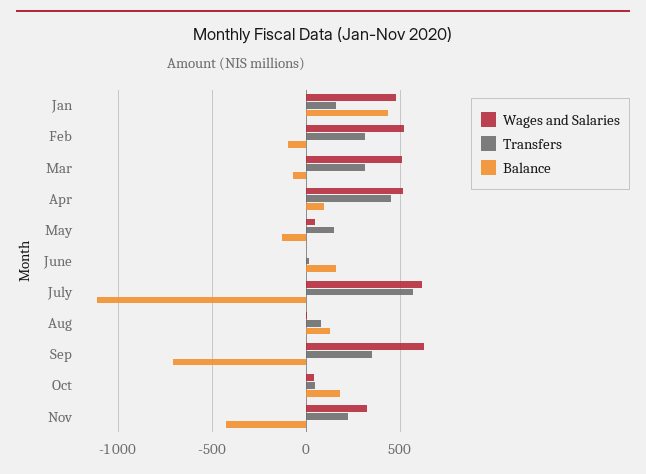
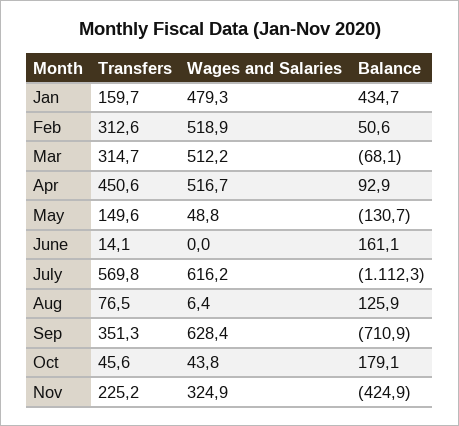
Balance, Feb: -100 -> 50.6

